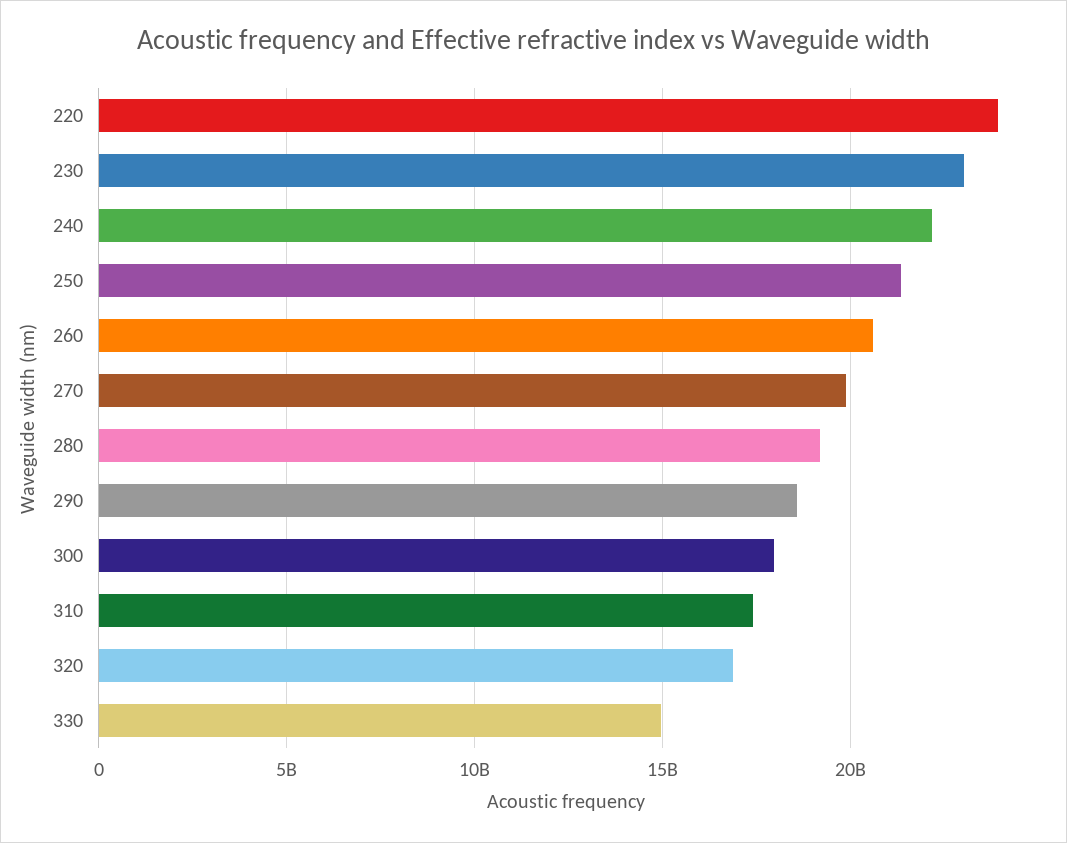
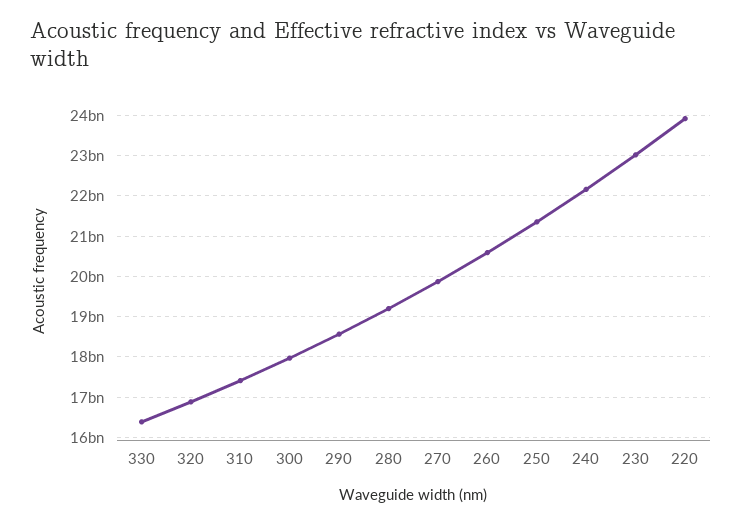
330: 15000000000 -> 16400000000

